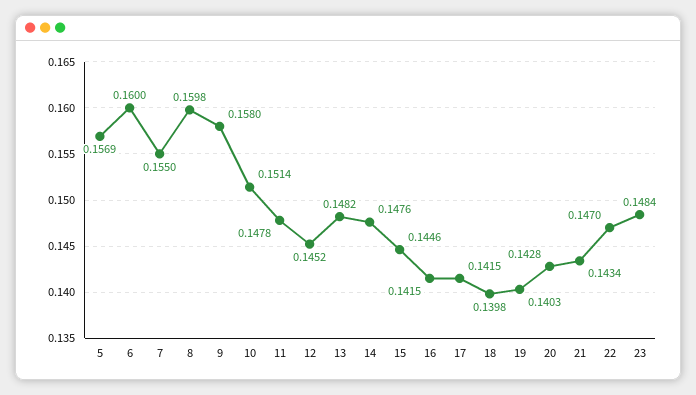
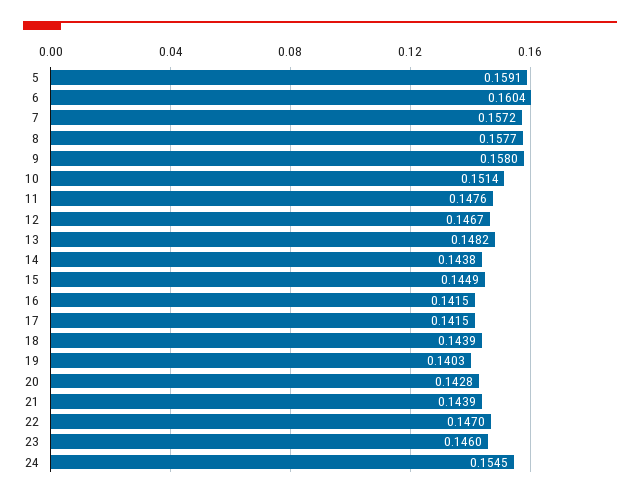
5: 0.1569 -> 0.1591
6: 0.16 -> 0.1604
7: 0.155 -> 0.1572
8: 0.1598 -> 0.1577
11: 0.1478 -> 0.1476
12: 0.1452 -> 0.1467
14: 0.1476 -> 0.1438
15: 0.1446 -> 0.1449
18: 0.1398 -> 0.1439
21: 0.1434 -> 0.1439
23: 0.1484 -> 0.146
24: none -> 0.1545

